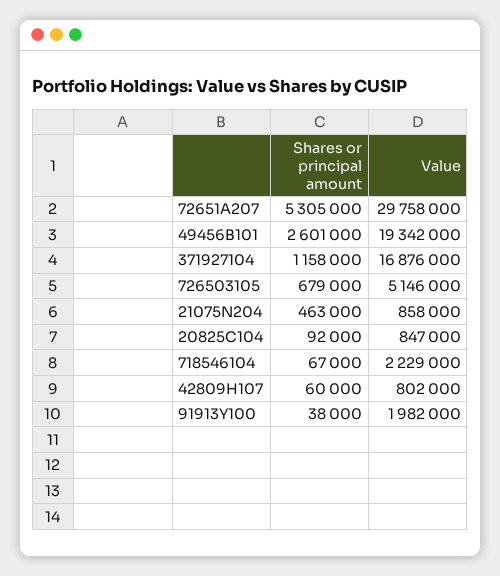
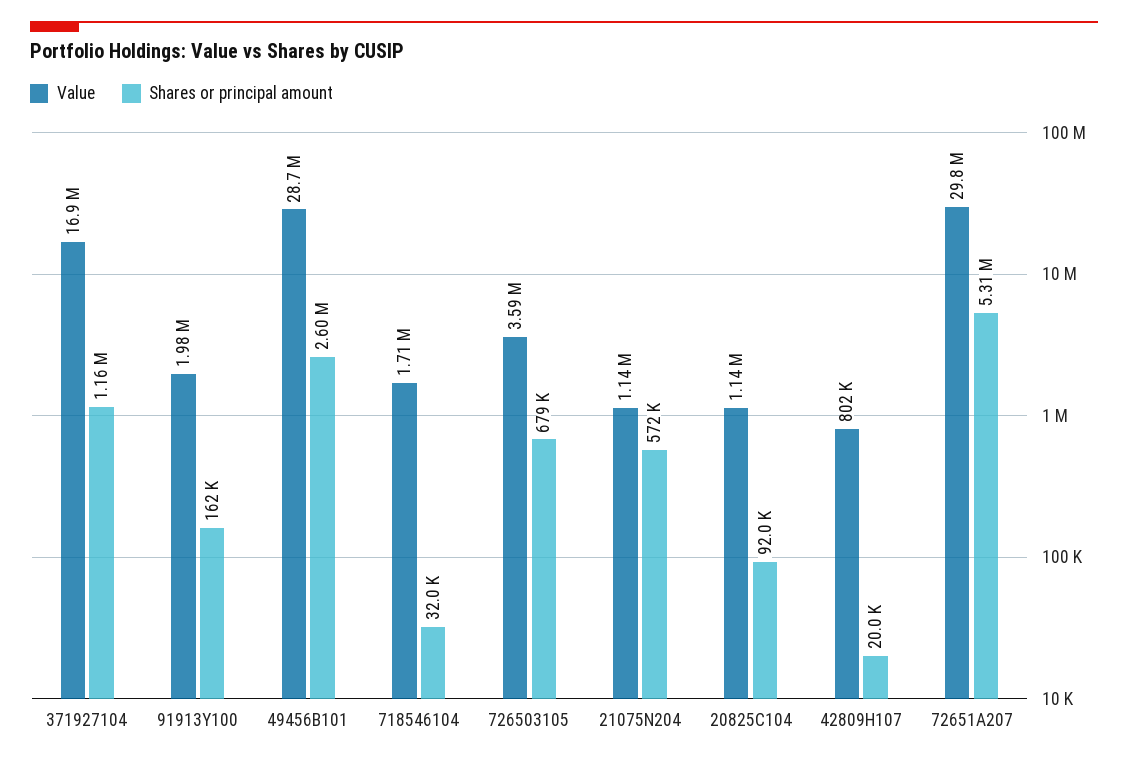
Value, 49456B101: 19342000 -> 28700000
Value, 726503105: 5146000 -> 3590000
Shares or principal amount, 21075N204: 463000 -> 572000
Value, 21075N204: 858000 -> 1140000
Value, 20825C104: 847000 -> 1140000
Shares or principal amount, 718546104: 67000 -> 32000
Value, 718546104: 2229000 -> 1710000
Shares or principal amount, 42809H107: 60000 -> 20000
Shares or principal amount, 91913Y100: 38000 -> 162000

